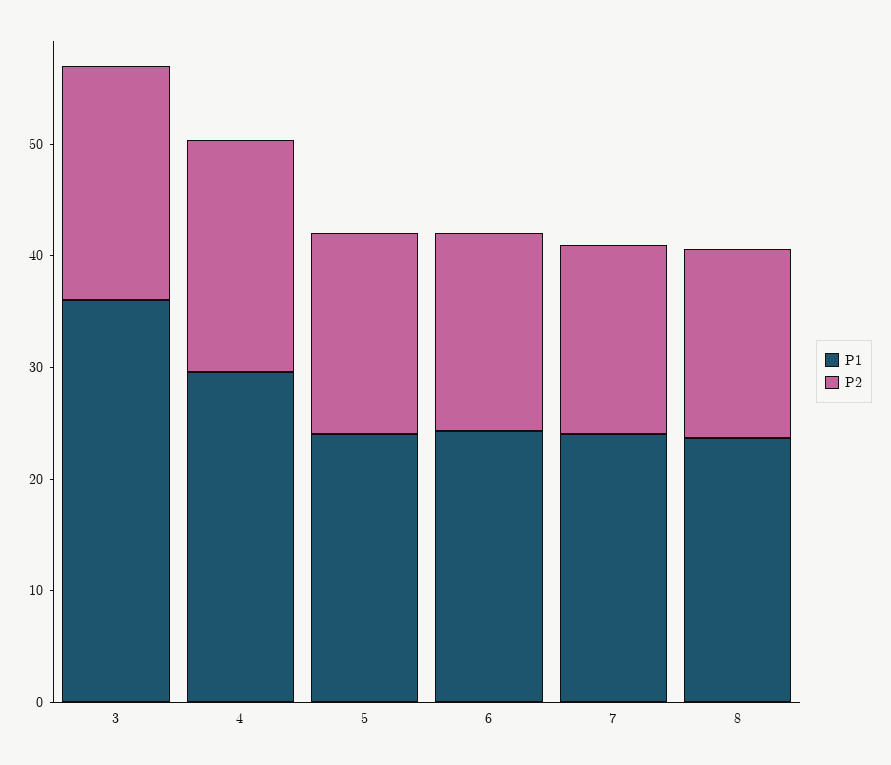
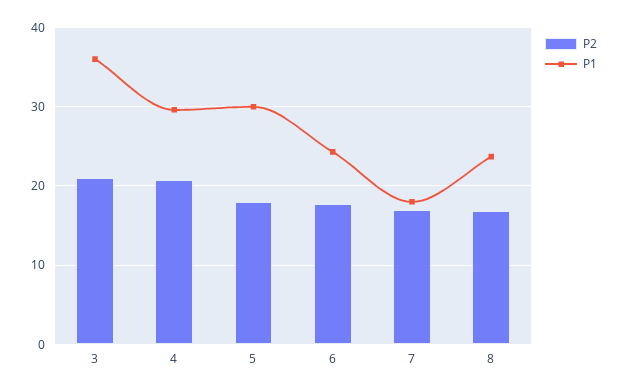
P1, 5: 24 -> 30
P1, 7: 24 -> 18

